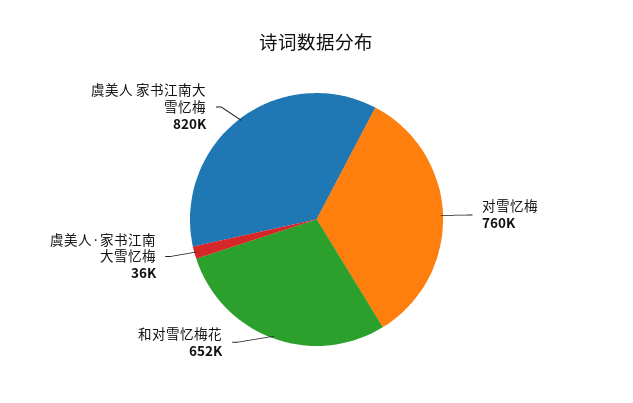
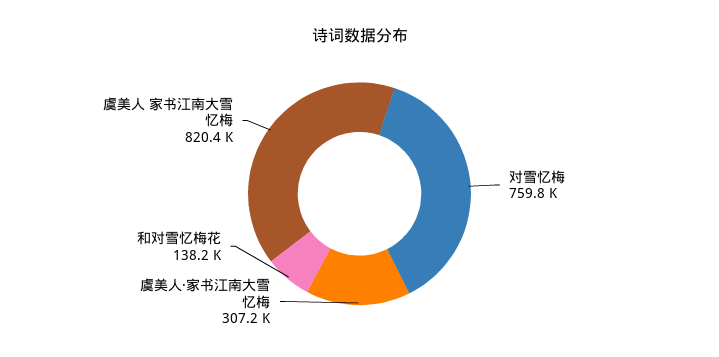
和对雪忆梅花: 652000 -> 138200
虞美人·家书江南大雪忆梅: 36000 -> 307200

